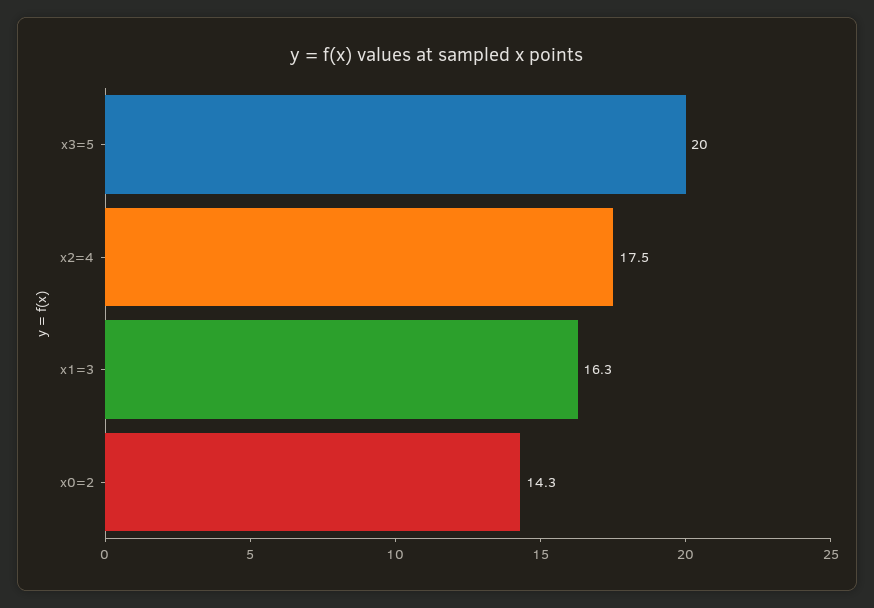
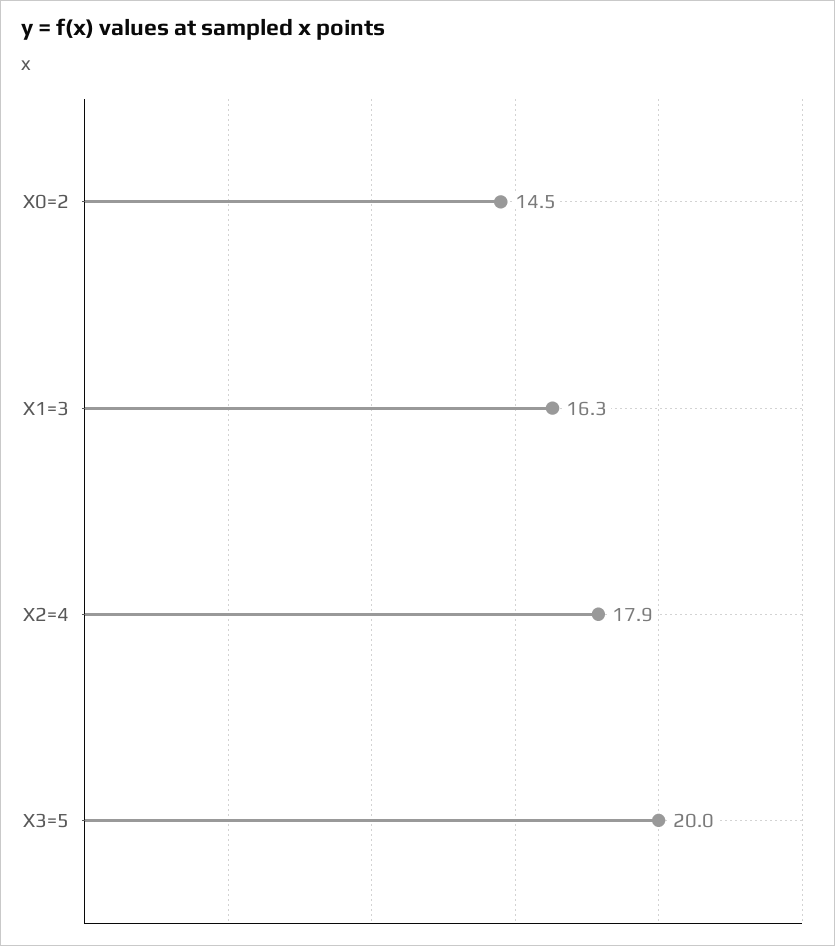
x2=4: 17.5 -> 17.9
x0=2: 14.3 -> 14.5

